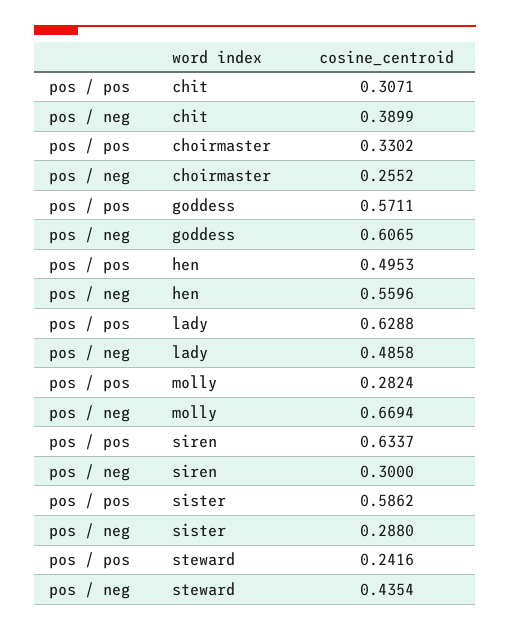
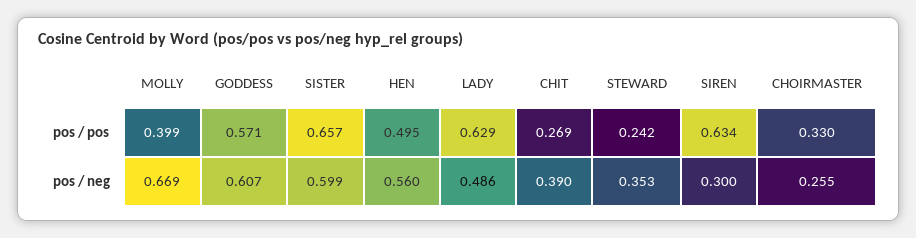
pos / pos, chit: 0.3071 -> 0.269
pos / pos, molly: 0.2824 -> 0.399
pos / pos, sister: 0.5862 -> 0.657
pos / neg, sister: 0.288 -> 0.599
pos / neg, steward: 0.4354 -> 0.353

